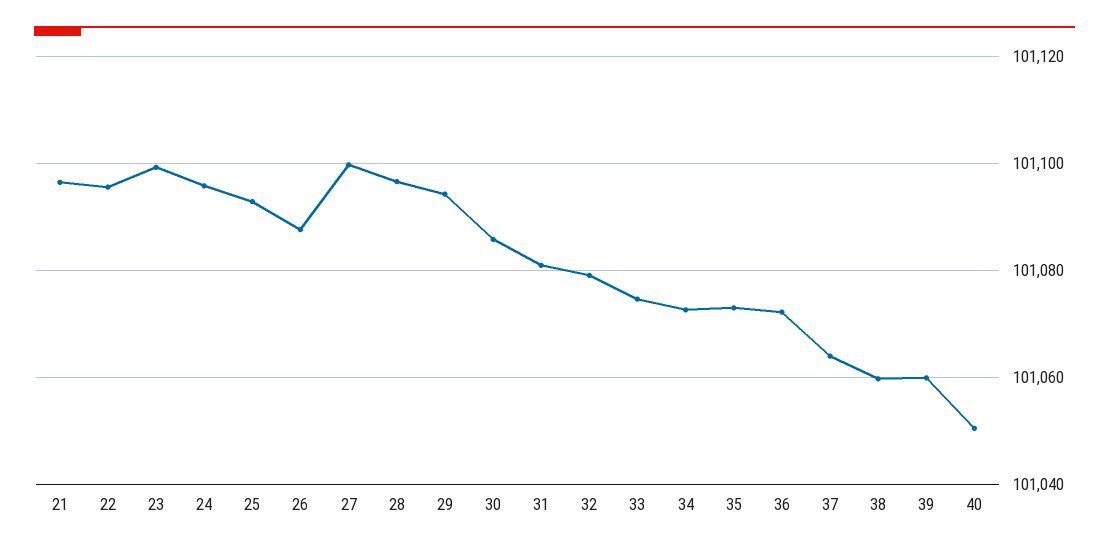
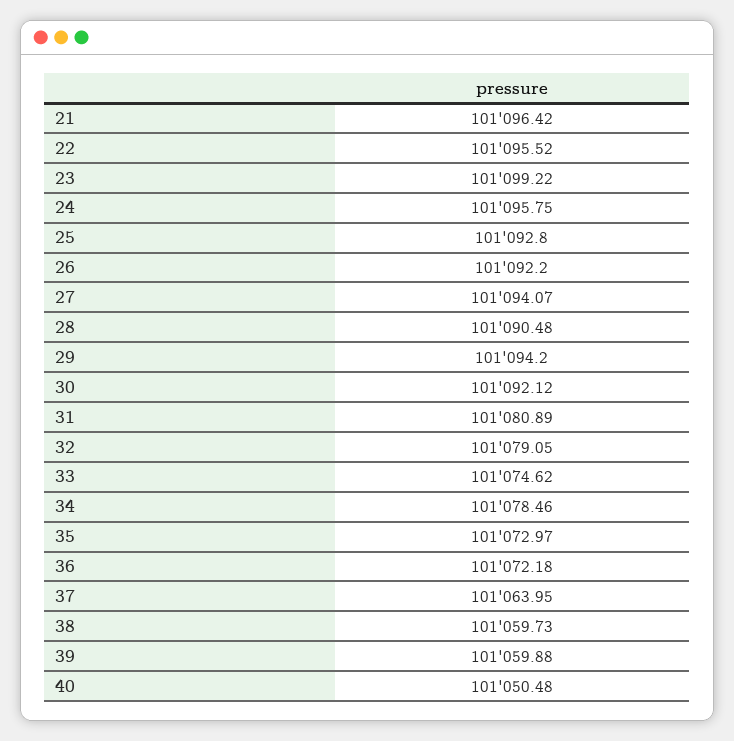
26: 101088 -> 101092.2
27: 101100 -> 101094.07
28: 101096 -> 101090.48
30: 101086 -> 101092.12
34: 101072 -> 101078.46

